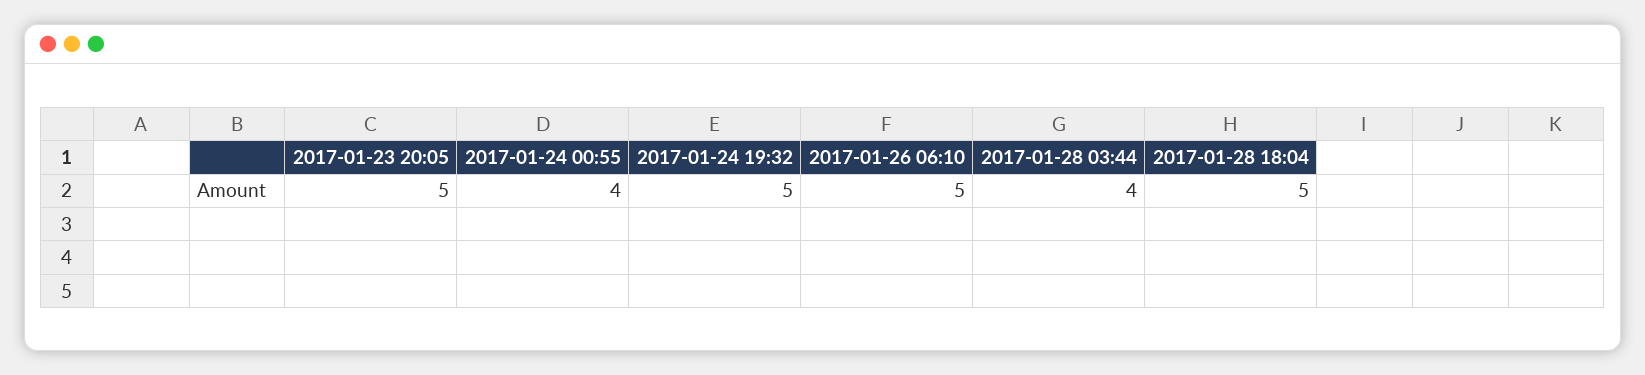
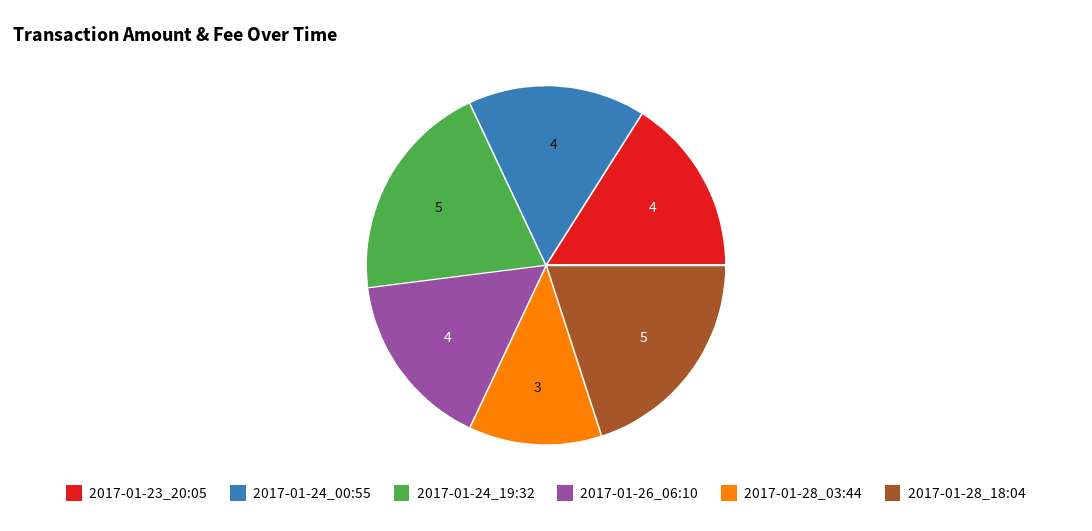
2017-01-23 20:05: 5 -> 4
2017-01-26 06:10: 5 -> 4
2017-01-28 03:44: 4 -> 3

